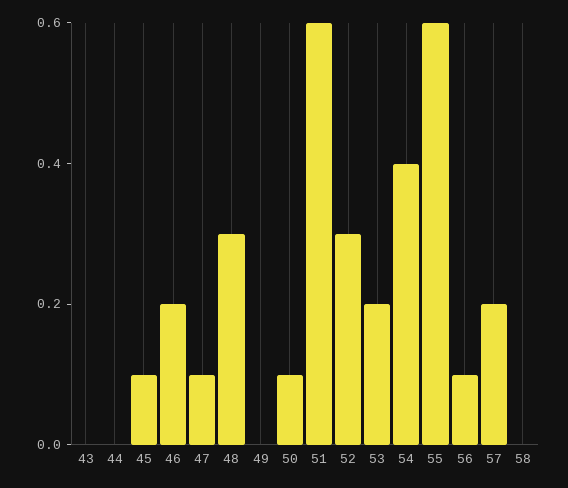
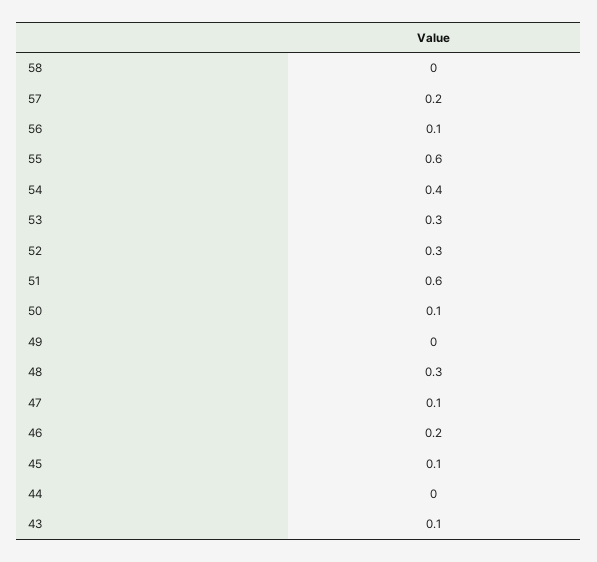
43: 0 -> 0.1
53: 0.2 -> 0.3

